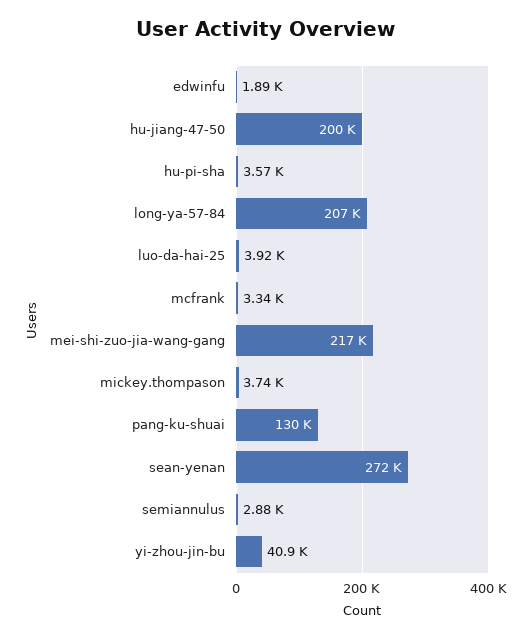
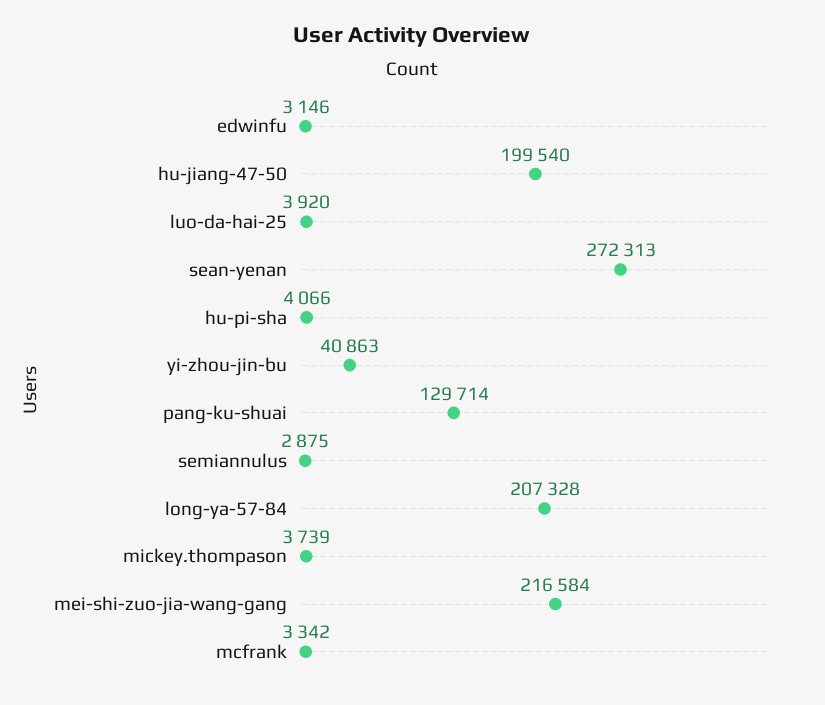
edwinfu: 1890 -> 3146
hu-pi-sha: 3570 -> 4066

